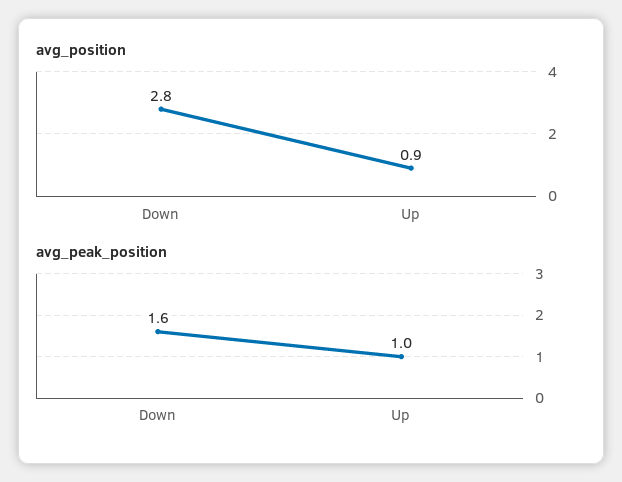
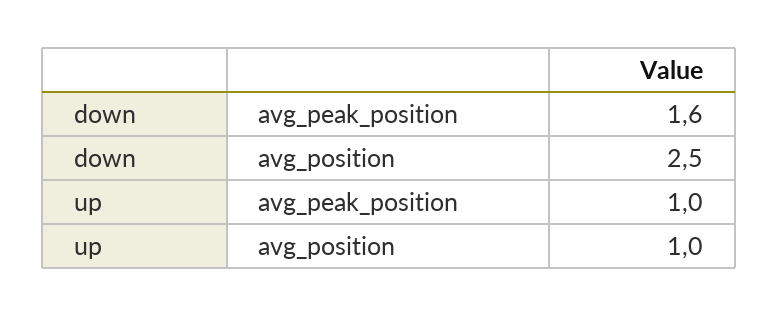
avg_position, Down: 2.8 -> 2.5
avg_position, Up: 0.9 -> 1

